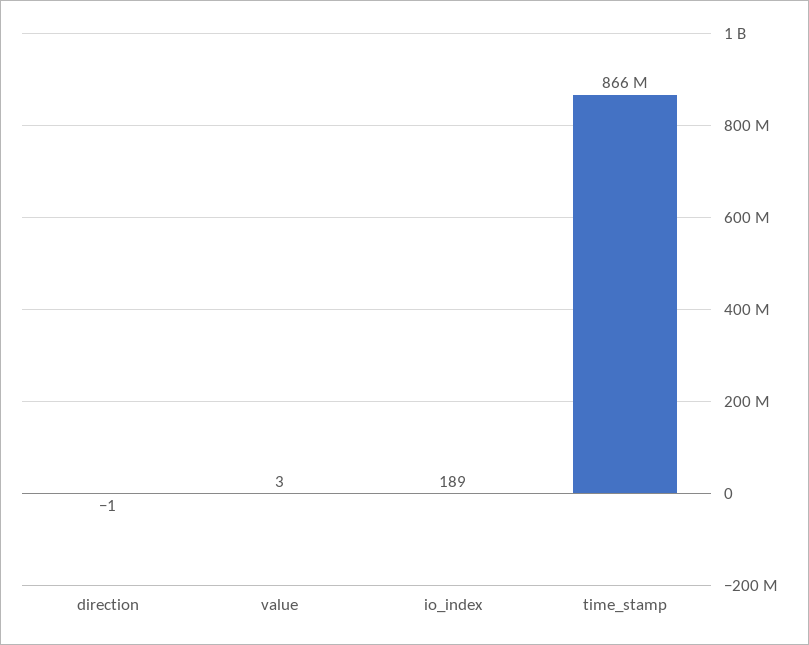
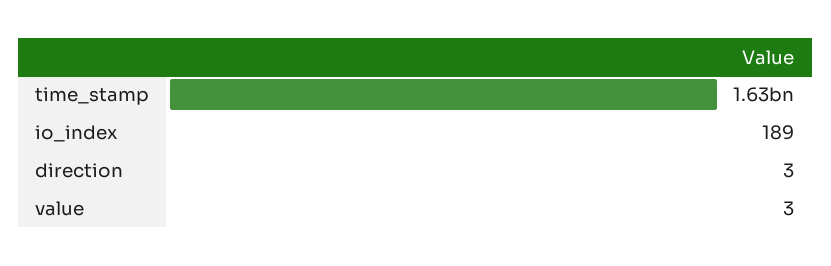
direction: -1 -> 3
time_stamp: 866000000 -> 1630000000

